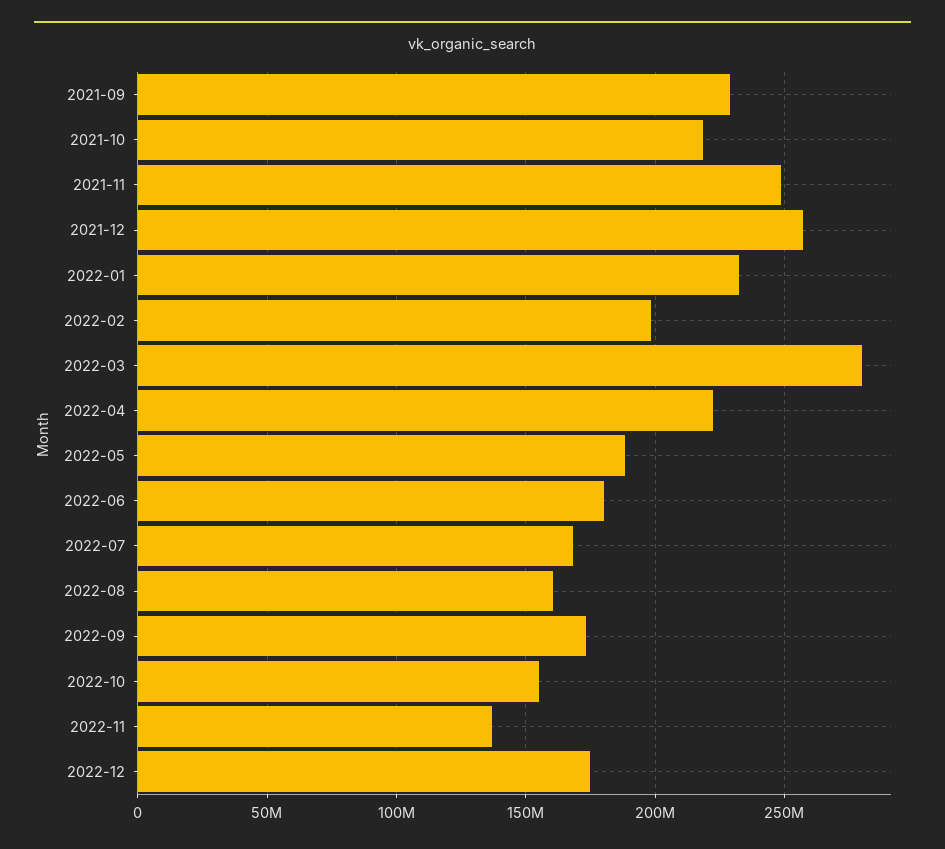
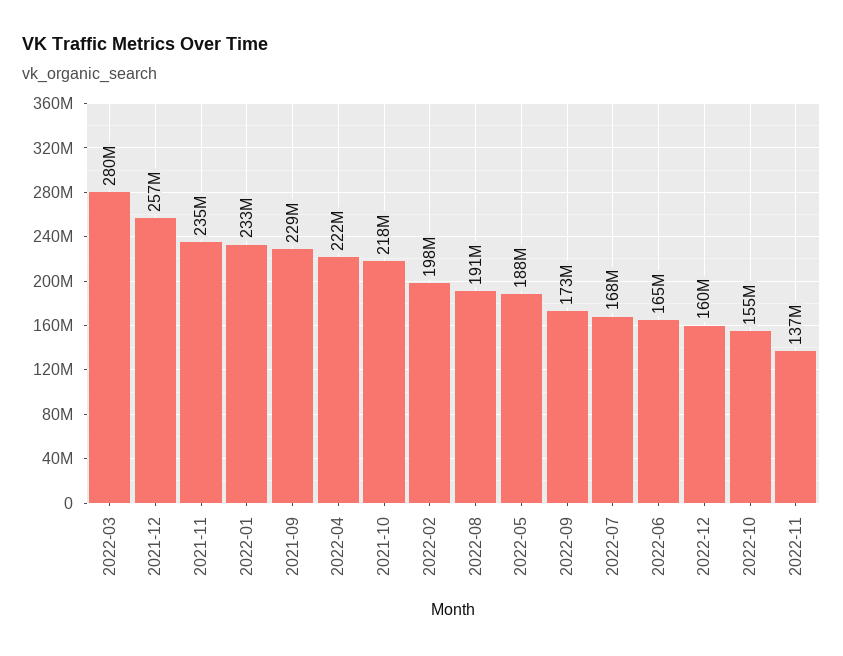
2021-11: 250000000 -> 235000000
2022-06: 180000000 -> 165000000
2022-08: 160000000 -> 191000000
2022-12: 175000000 -> 160000000

